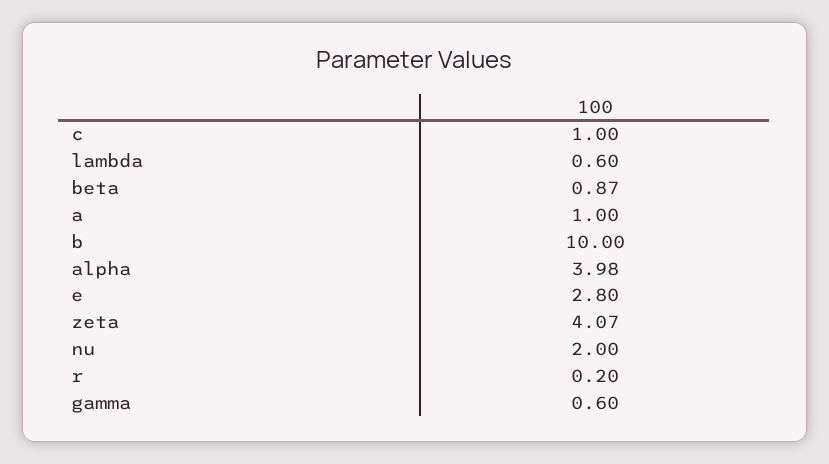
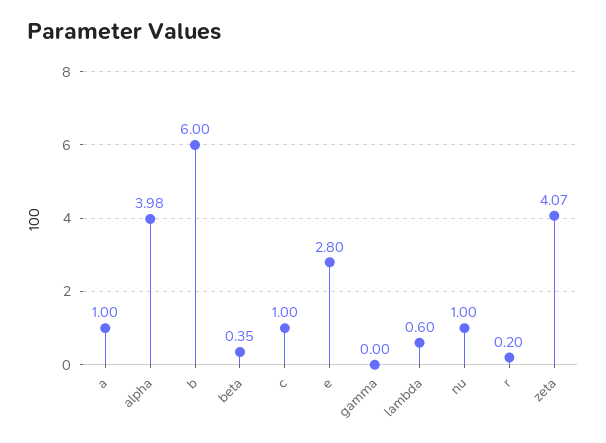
beta: 0.87 -> 0.35
b: 10 -> 6
nu: 2 -> 1
gamma: 0.6 -> 0

